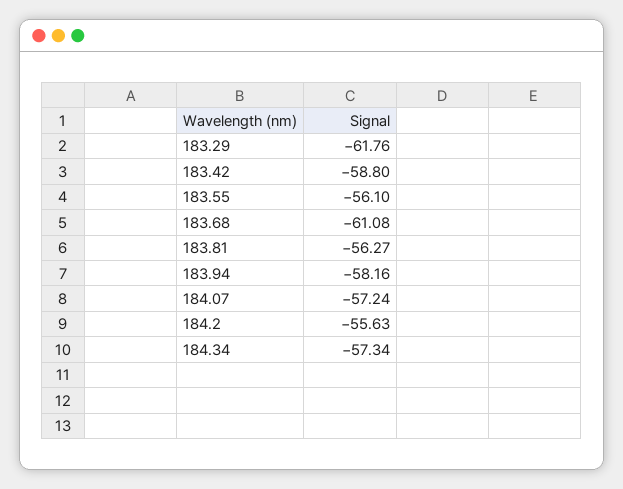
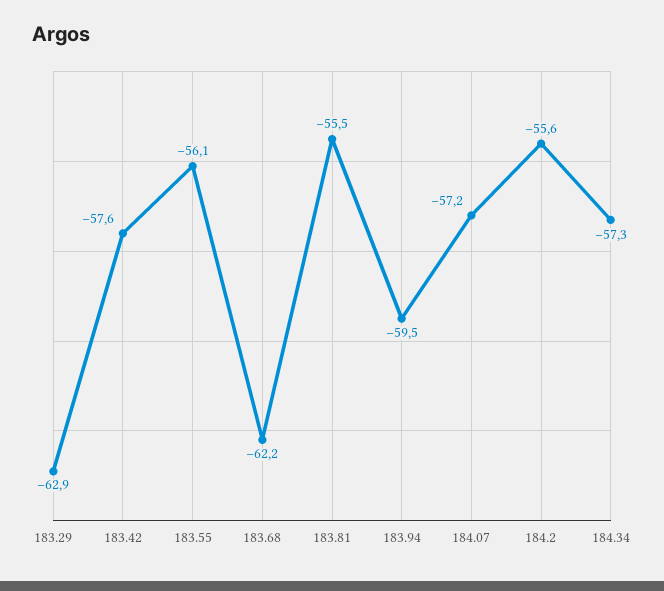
183.29: -61.76 -> -62.9
183.42: -58.8 -> -57.6
183.68: -61.08 -> -62.2
183.81: -56.27 -> -55.5
183.94: -58.16 -> -59.5

